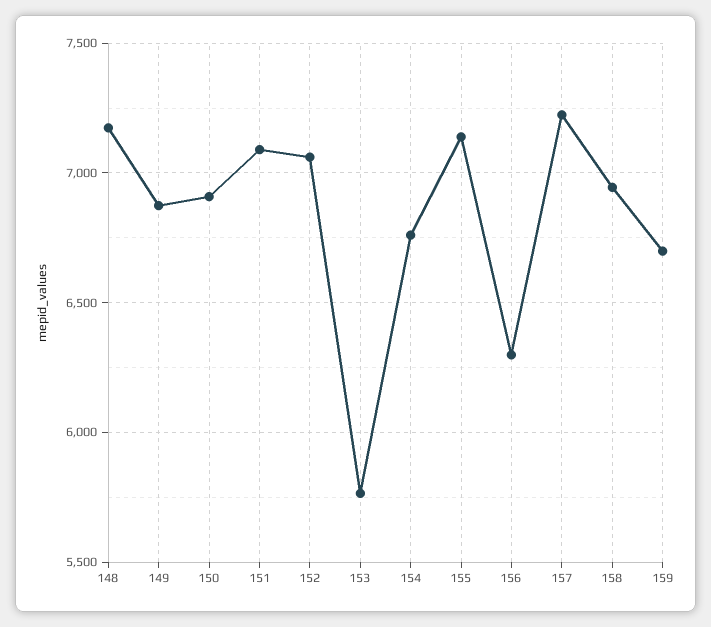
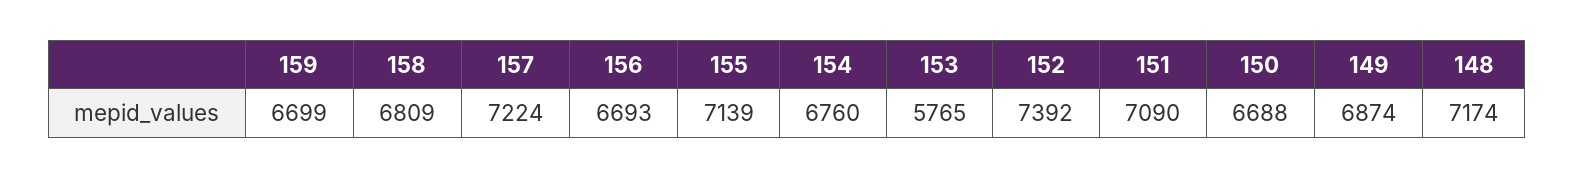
150: 6900 -> 6688
152: 7050 -> 7392
156: 6300 -> 6693
158: 6950 -> 6809

